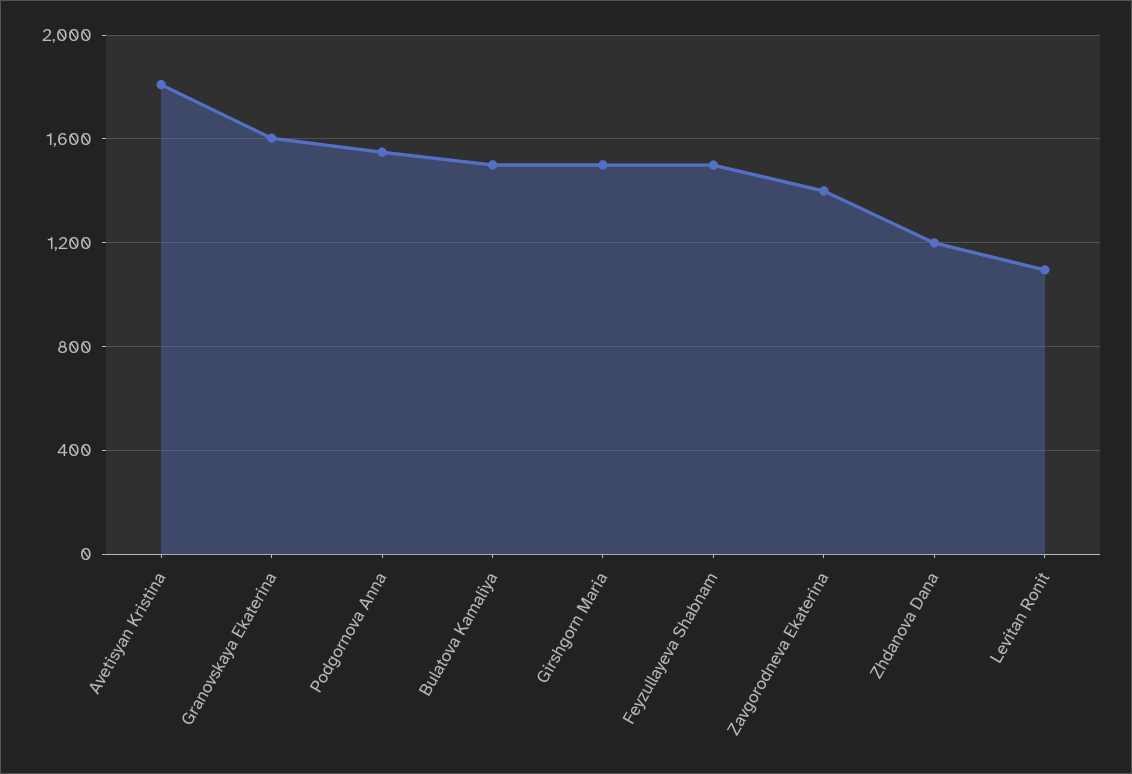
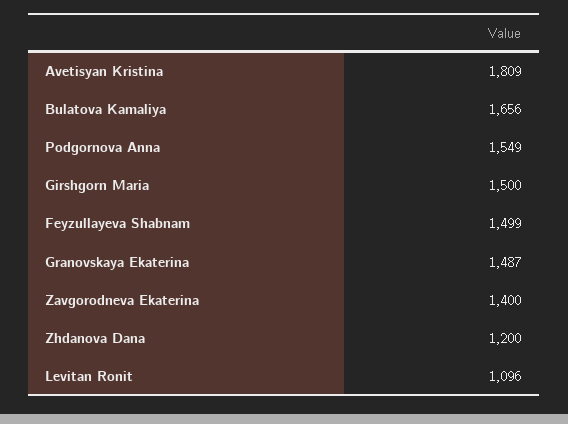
Granovskaya Ekaterina: 1600 -> 1487
Bulatova Kamaliya: 1500 -> 1656

